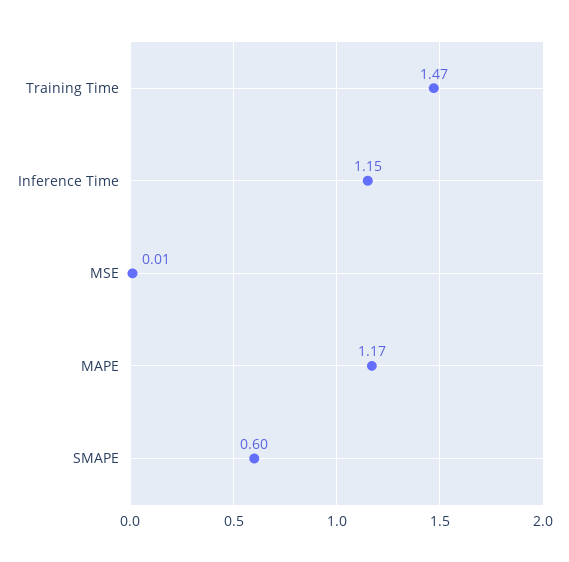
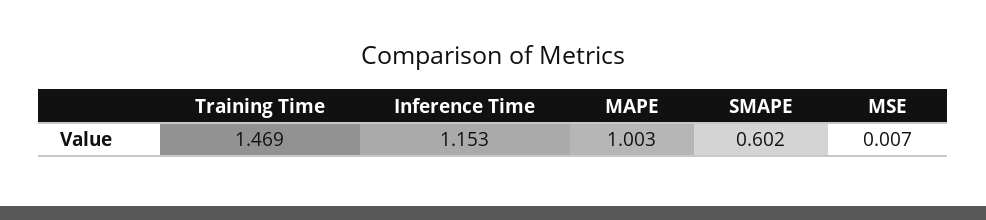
MAPE: 1.17 -> 1.003

